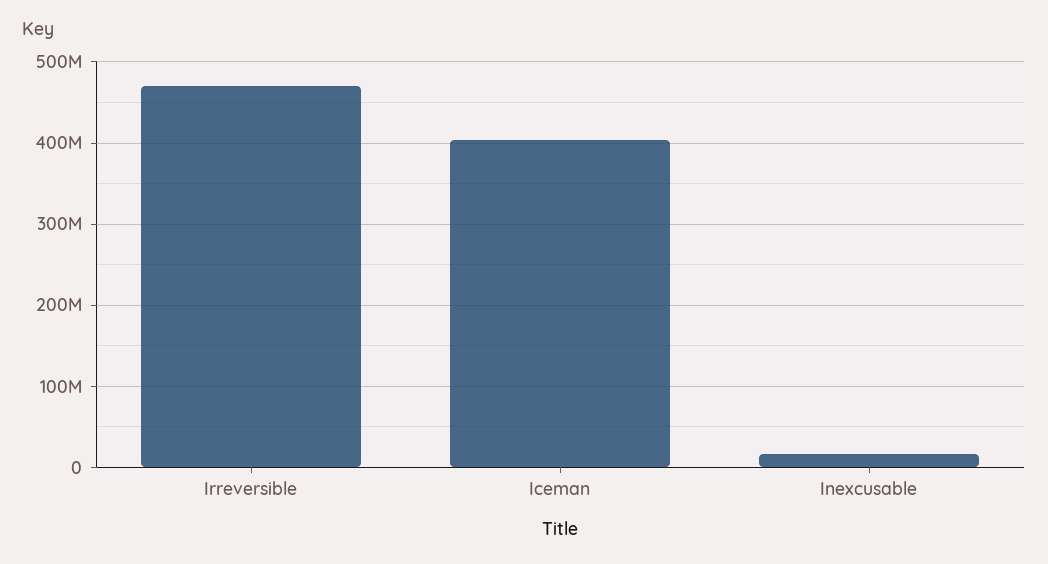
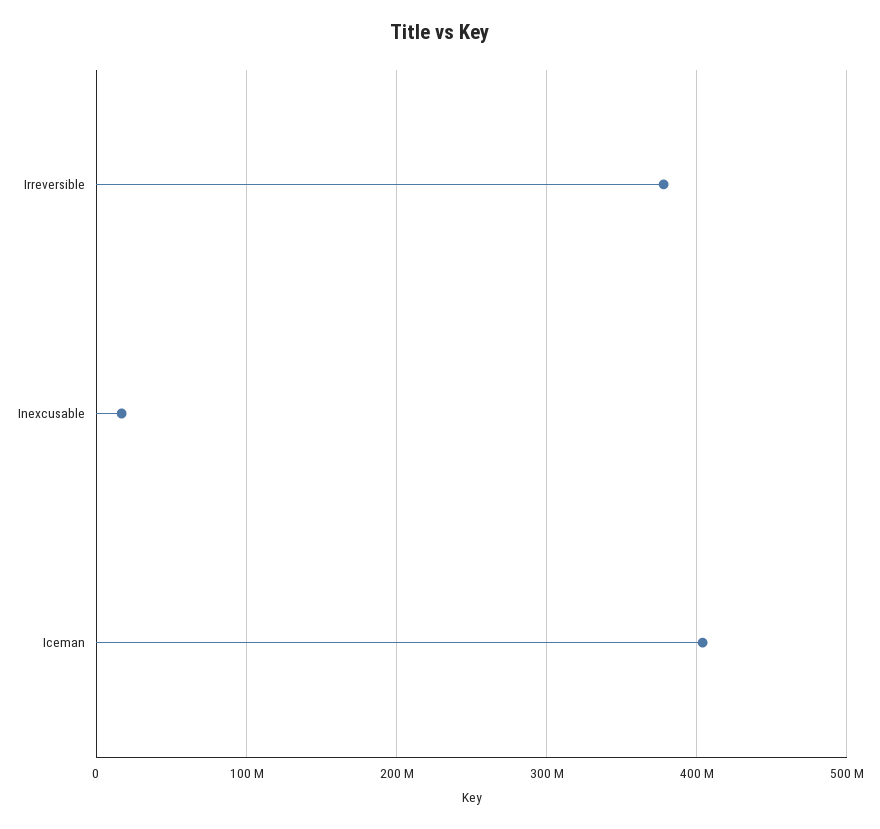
Irreversible: 470000000 -> 380000000

